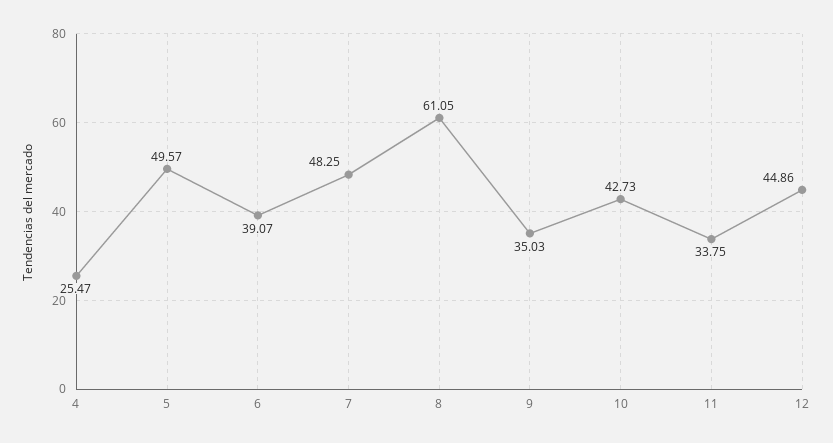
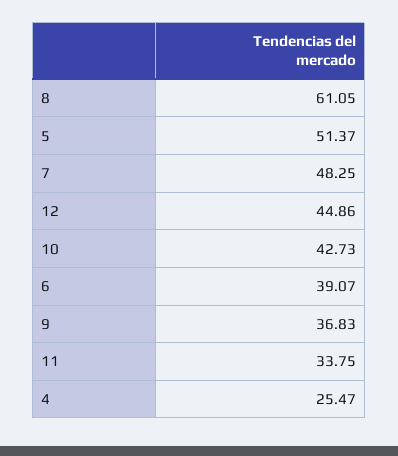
5: 49.57 -> 51.37
9: 35.03 -> 36.83

